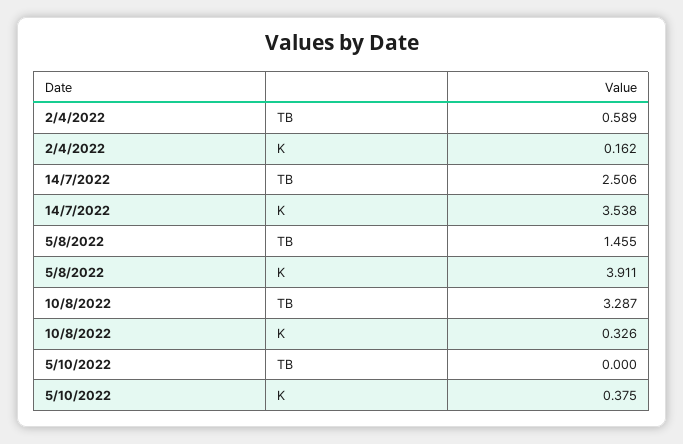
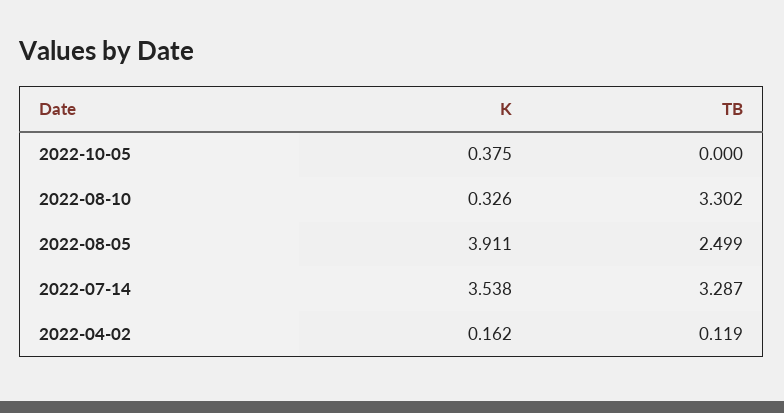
2/4/2022, TB: 0.589 -> 0.119
14/7/2022, TB: 2.506 -> 3.287
5/8/2022, TB: 1.455 -> 2.499
10/8/2022, TB: 3.287 -> 3.302

